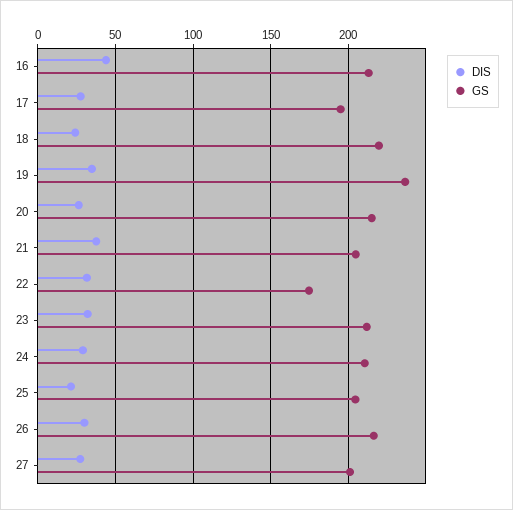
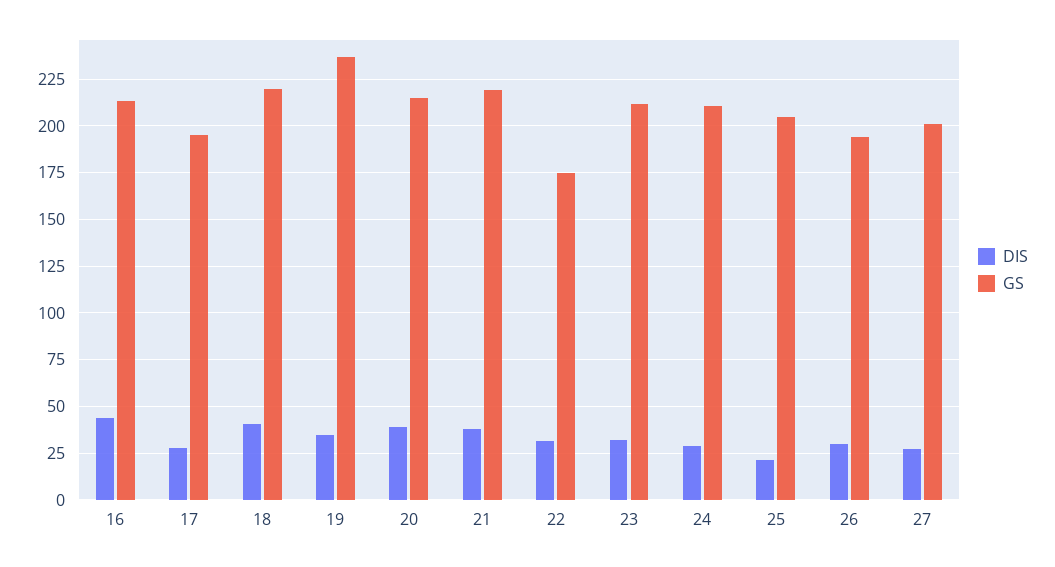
DIS, 18: 25 -> 40
DIS, 20: 25 -> 40
GS, 21: 205 -> 220
GS, 26: 215 -> 195

